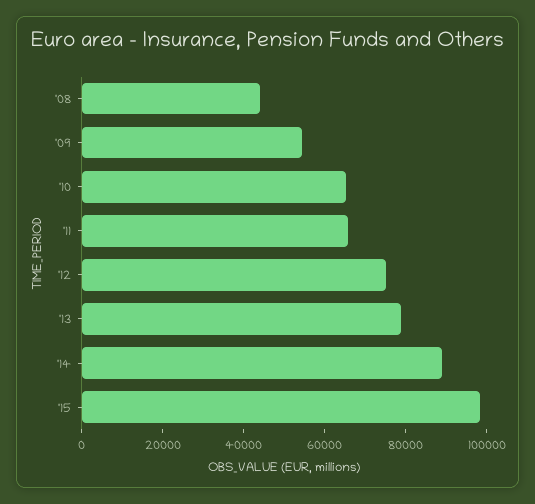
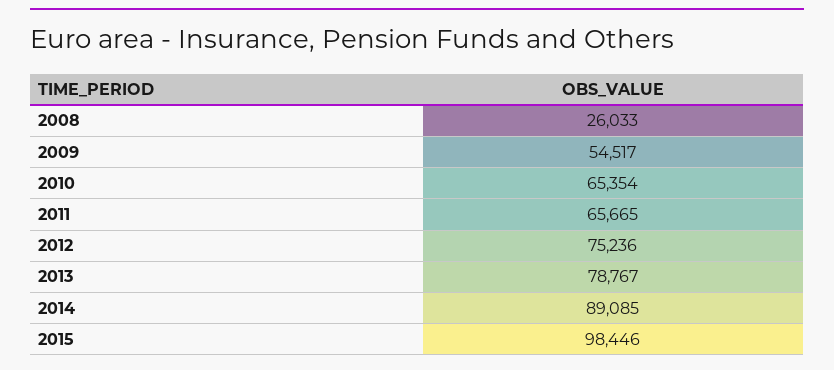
'08: 45000 -> 26033

